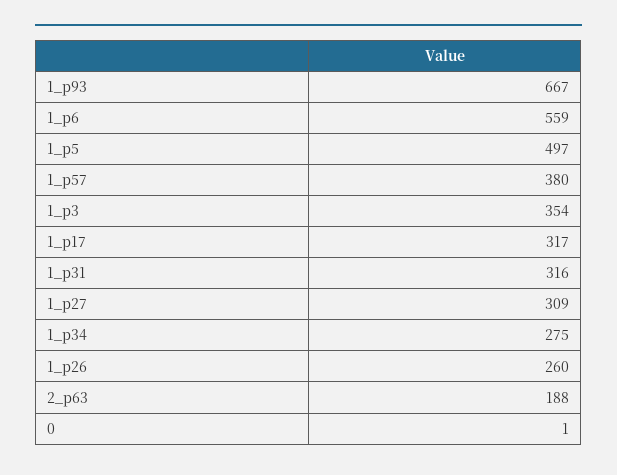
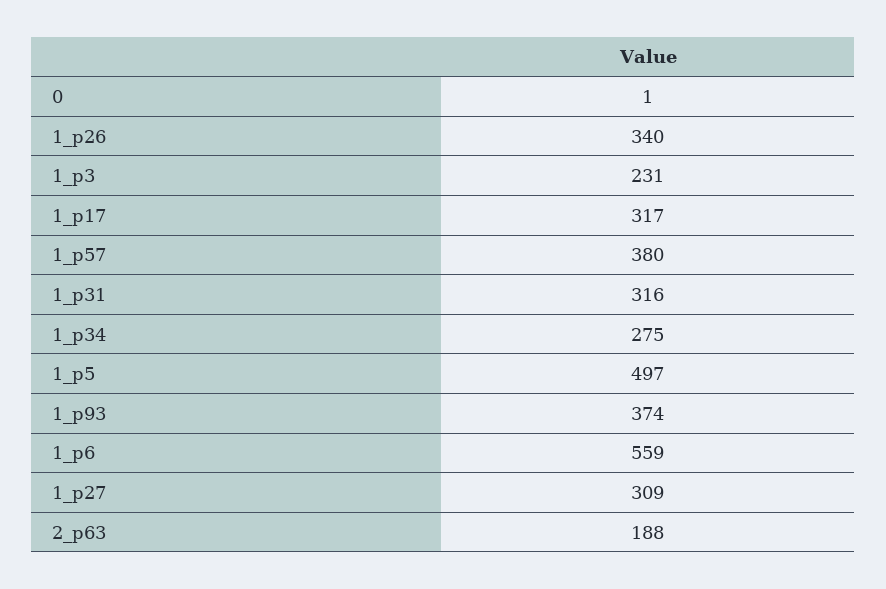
1_p93: 667 -> 374
1_p3: 354 -> 231
1_p26: 260 -> 340

